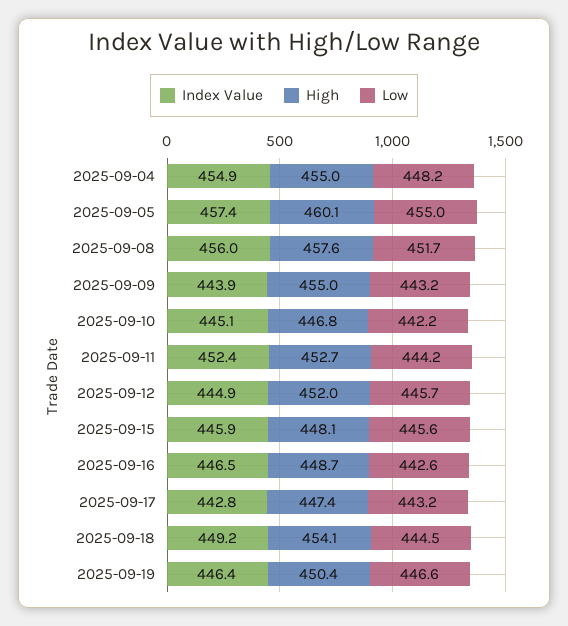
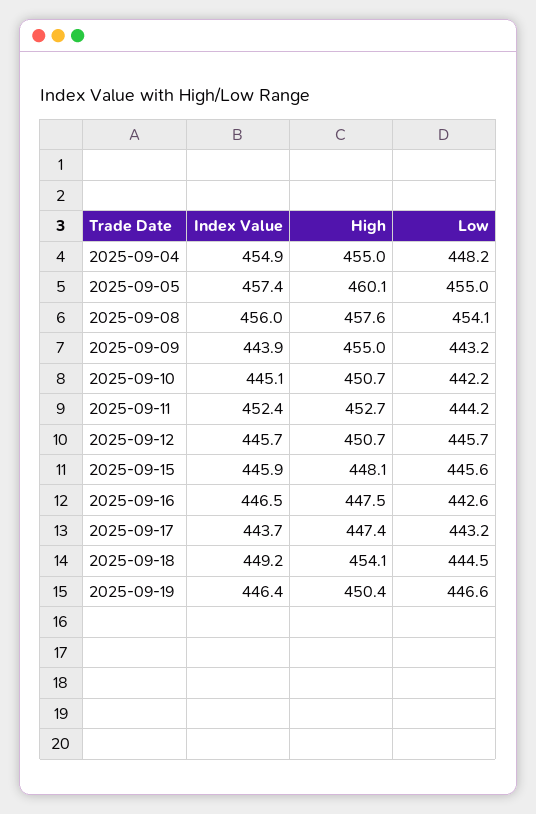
Low, 2025-09-08: 451.7 -> 454.1
High, 2025-09-10: 446.8 -> 450.7
Index Value, 2025-09-12: 444.9 -> 445.7
High, 2025-09-12: 452 -> 450.7
High, 2025-09-16: 448.7 -> 447.5
Index Value, 2025-09-17: 442.8 -> 443.7

